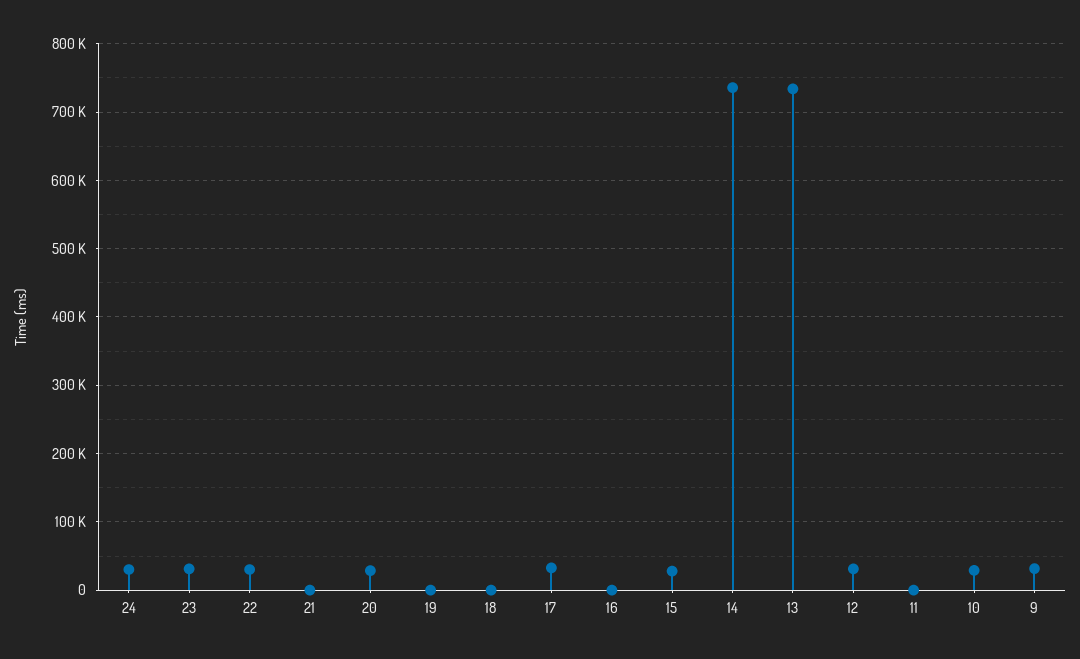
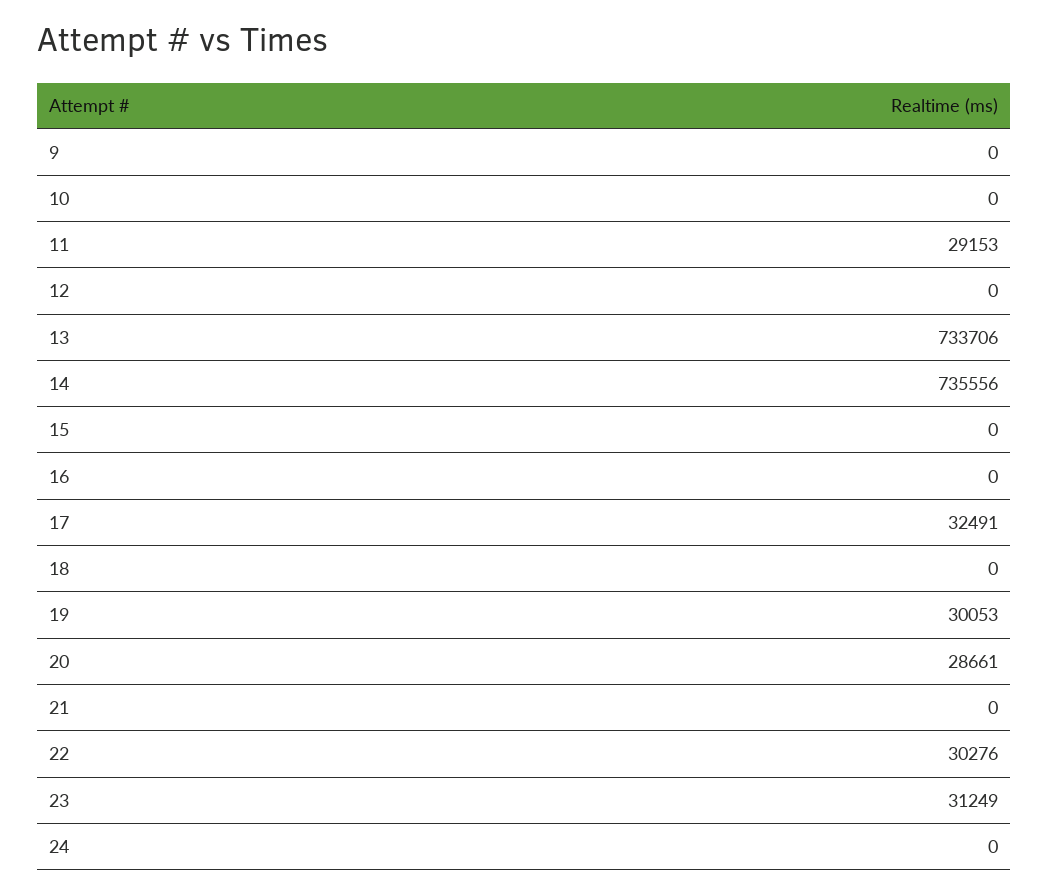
24: 30000 -> 0
19: 0 -> 30053
15: 30000 -> 0
12: 30000 -> 0
11: 0 -> 29153
10: 30000 -> 0
9: 30000 -> 0

